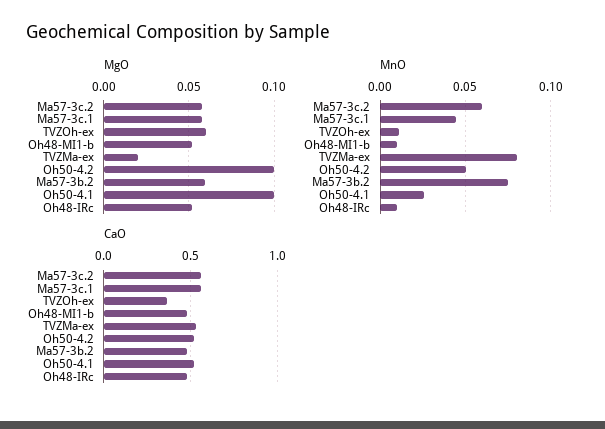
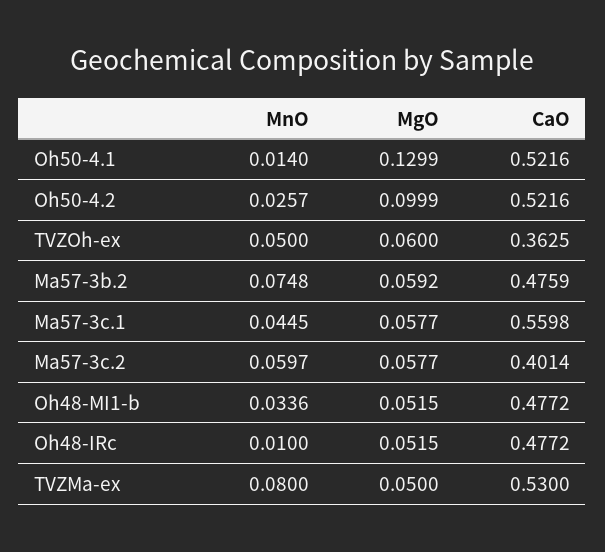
MgO, TVZMa-ex: 0.02 -> 0.05
MgO, Oh50-4.1: 0.1 -> 0.1299
MnO, TVZOh-ex: 0.01 -> 0.05
MnO, Oh48-MI1-b: 0.01 -> 0.0336
MnO, Oh50-4.2: 0.05 -> 0.0257
MnO, Oh50-4.1: 0.025 -> 0.014
CaO, Ma57-3c.2: 0.55 -> 0.4014

